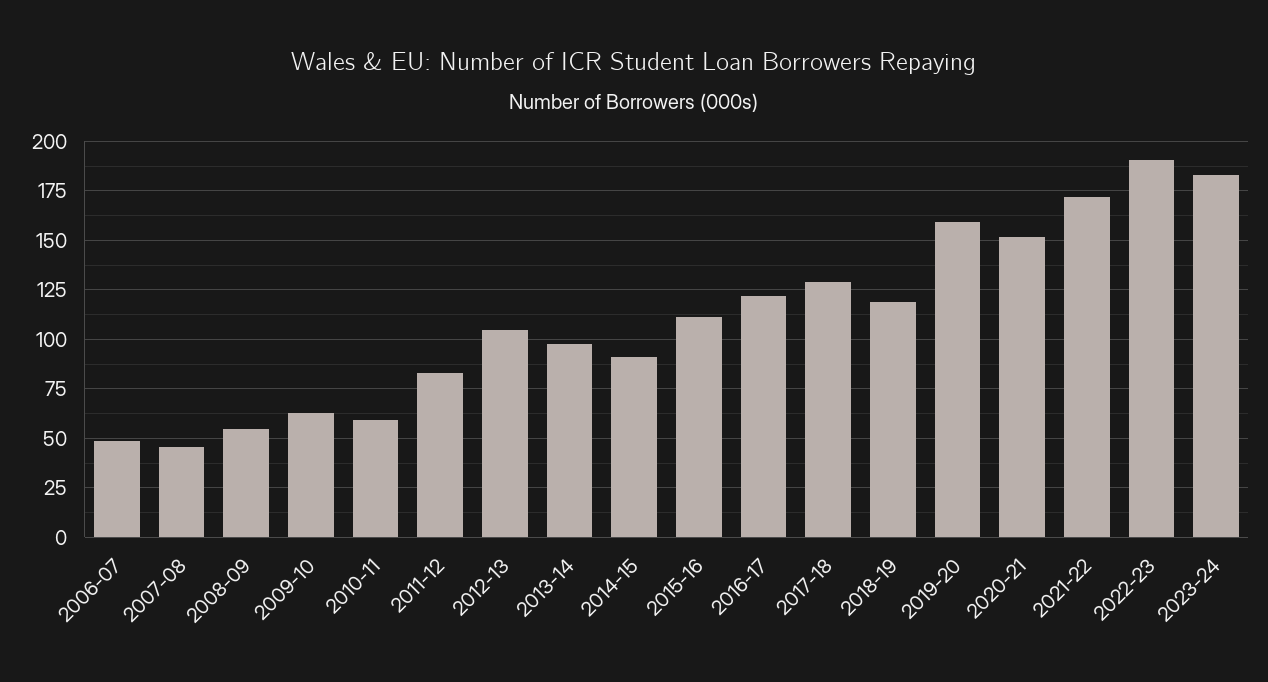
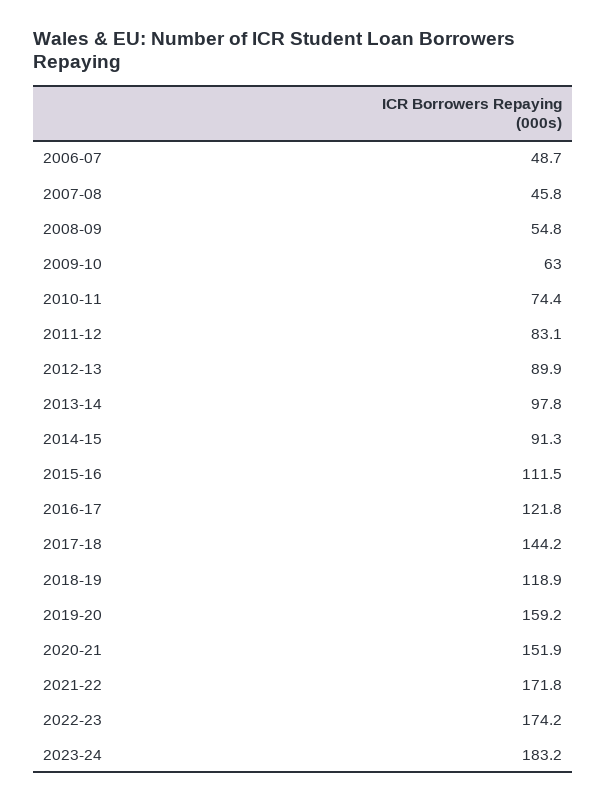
2010-11: 60 -> 74.4
2012-13: 105 -> 89.9
2017-18: 130 -> 144.2
2022-23: 190 -> 174.2

